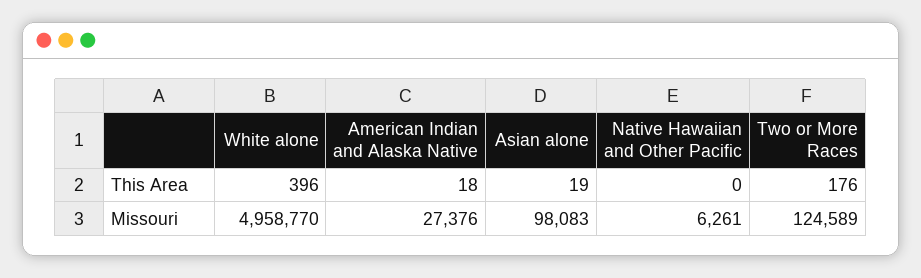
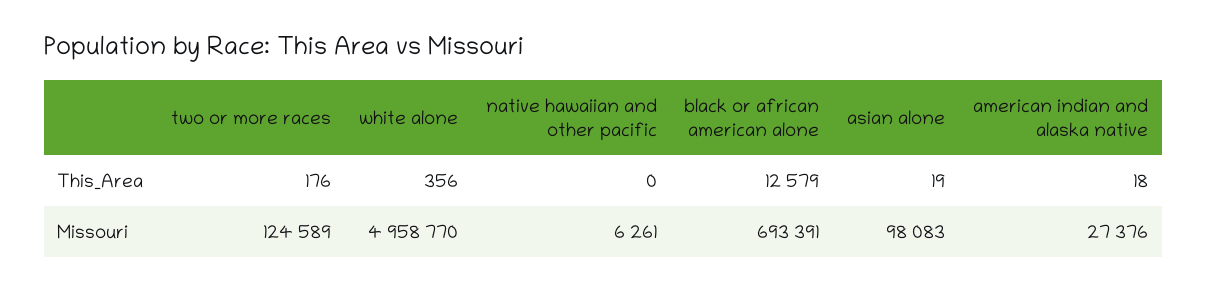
White alone, This Area: 396 -> 356
black or african american alone, This Area: none -> 12579
black or african american alone, Missouri: none -> 693391

